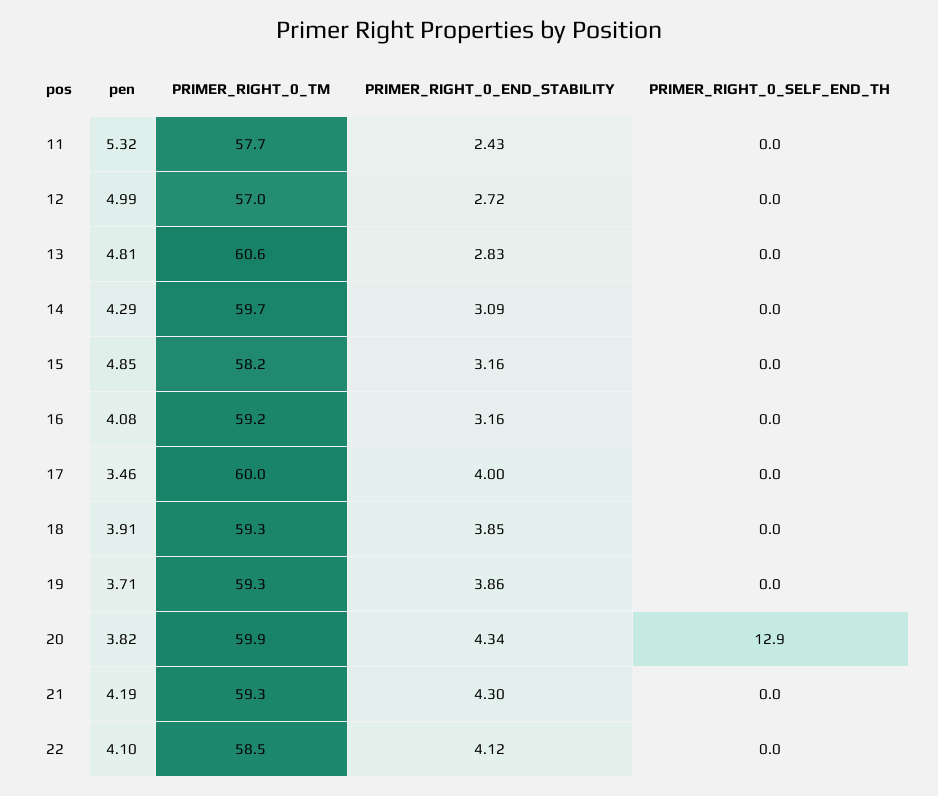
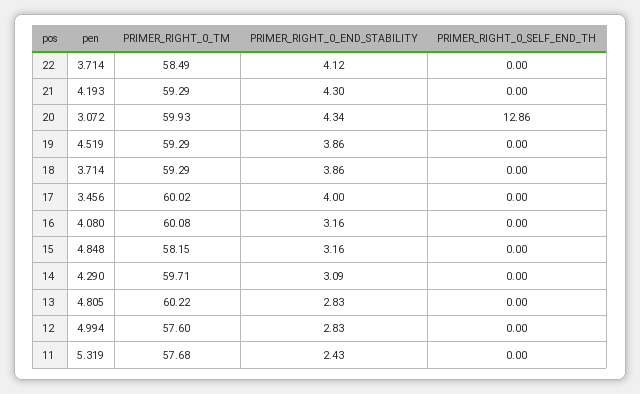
PRIMER_RIGHT_0_TM, 12: 57 -> 57.6
PRIMER_RIGHT_0_END_STABILITY, 12: 2.72 -> 2.83
PRIMER_RIGHT_0_TM, 13: 60.6 -> 60.22
PRIMER_RIGHT_0_TM, 16: 59.2 -> 60.08
pen, 18: 3.91 -> 3.714
PRIMER_RIGHT_0_END_STABILITY, 18: 3.85 -> 3.86
pen, 19: 3.71 -> 4.519
pen, 20: 3.82 -> 3.072
pen, 22: 4.1 -> 3.714

